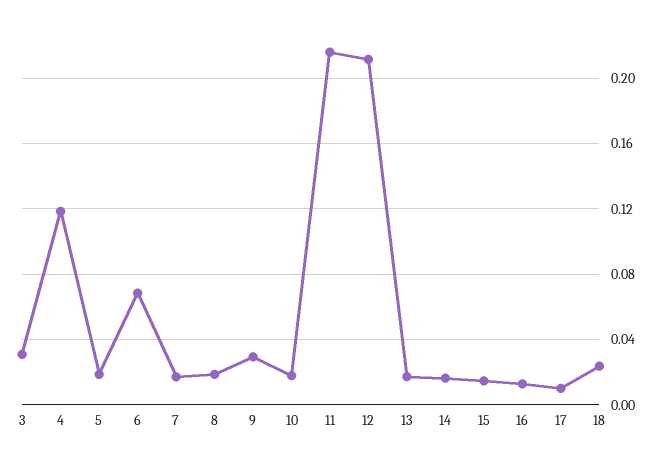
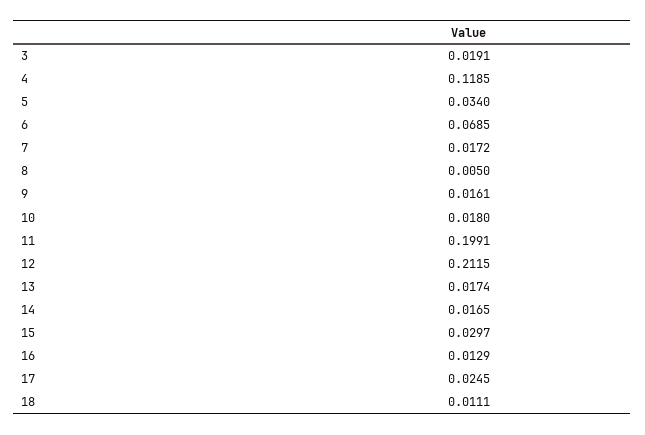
3: 0.03 -> 0.0191
5: 0.02 -> 0.034
8: 0.02 -> 0.005
9: 0.03 -> 0.0161
11: 0.215 -> 0.1991
15: 0.015 -> 0.0297
17: 0.01 -> 0.0245
18: 0.025 -> 0.0111

